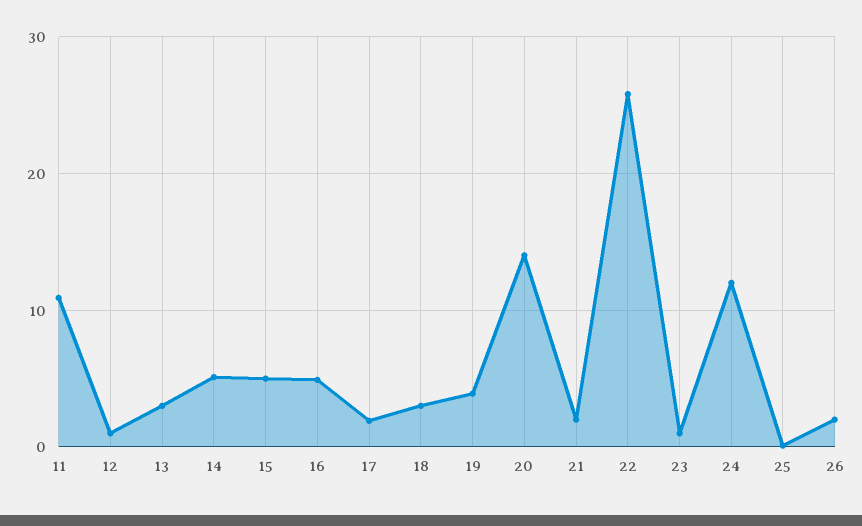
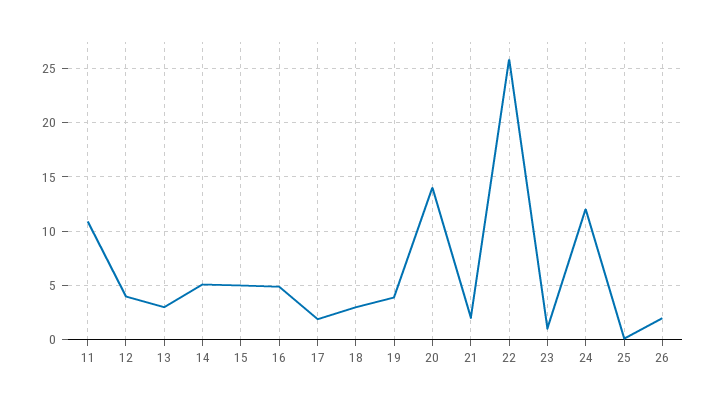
12: 1 -> 4

